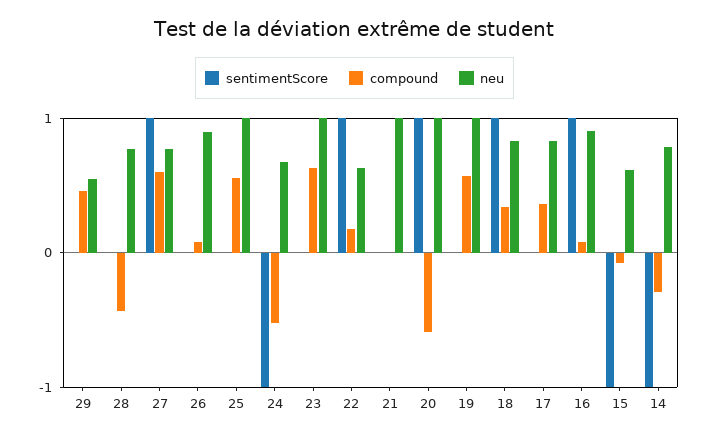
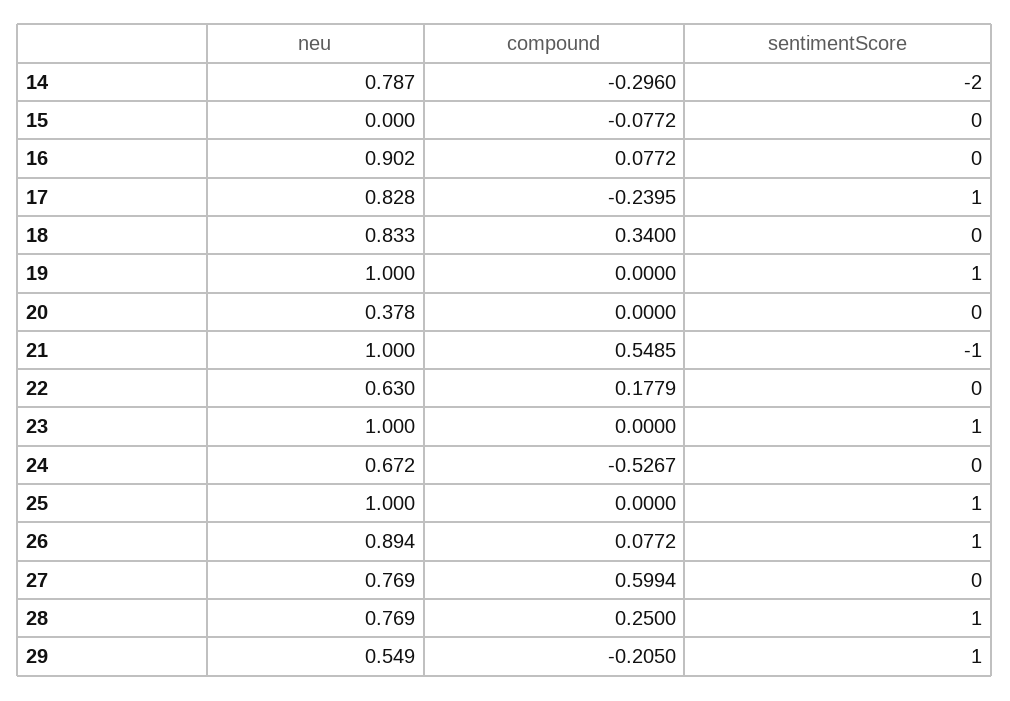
sentimentScore, 29: 0 -> 1
compound, 29: 0.4 -> -0.205
sentimentScore, 28: 0 -> 1
compound, 28: -0.4 -> 0.25
sentimentScore, 27: 1 -> 0
sentimentScore, 26: 0 -> 1
sentimentScore, 25: 0 -> 1
compound, 25: 0.6 -> 0
sentimentScore, 24: -1 -> 0
sentimentScore, 23: 0 -> 1
compound, 23: 0.6 -> 0
sentimentScore, 22: 1 -> 0
sentimentScore, 21: 0 -> -1
compound, 21: 0 -> 0.5485
sentimentScore, 20: 1 -> 0
compound, 20: -0.6 -> 0
neu, 20: 1 -> 0.378
sentimentScore, 19: 0 -> 1
compound, 19: 0.6 -> 0
sentimentScore, 18: 1 -> 0
sentimentScore, 17: 0 -> 1
compound, 17: 0.4 -> -0.2395
sentimentScore, 16: 1 -> 0
sentimentScore, 15: -1 -> 0
neu, 15: 0.6 -> 0
sentimentScore, 14: -1 -> -2

